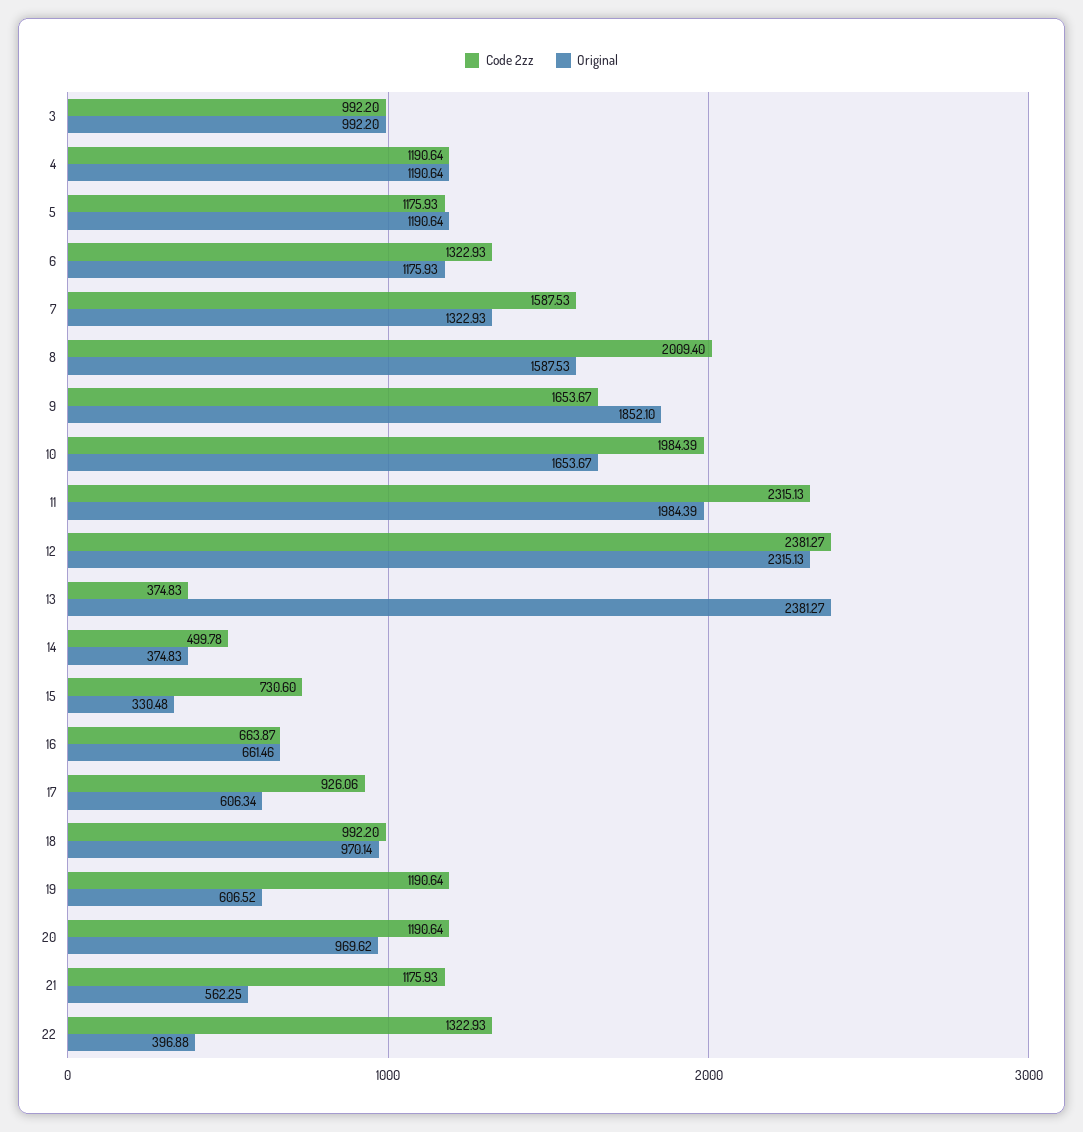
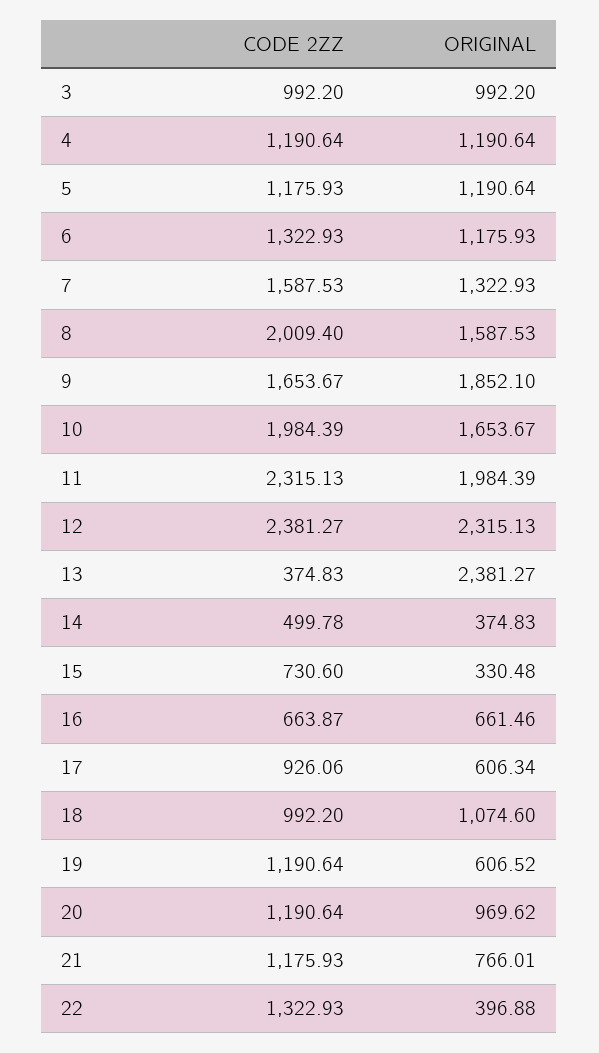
Original, 18: 970.14 -> 1074.6
Original, 21: 562.25 -> 766.01

